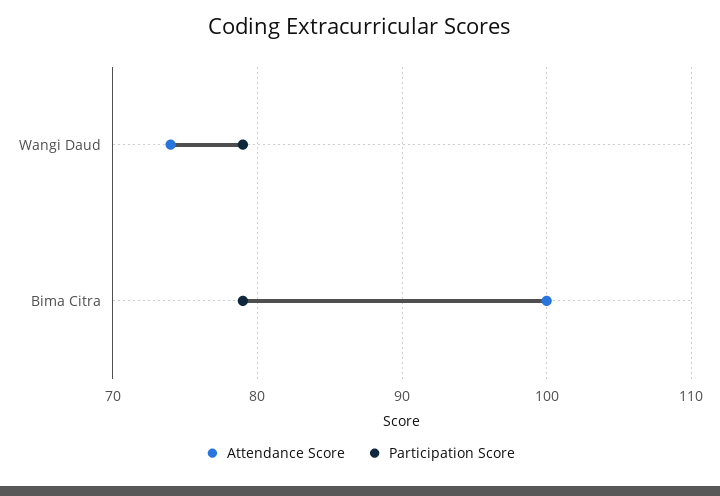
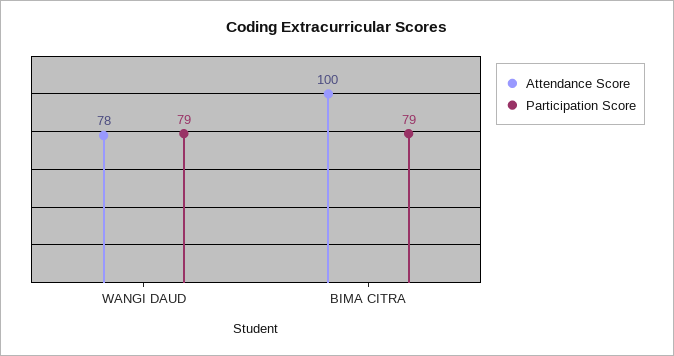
Attendance Score, Wangi Daud: 74 -> 78

